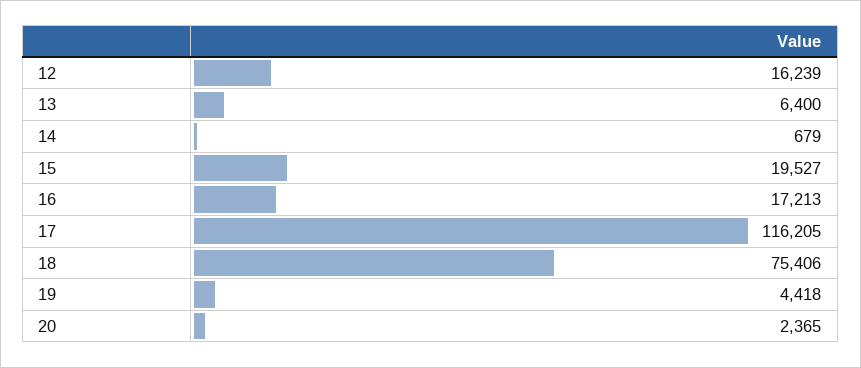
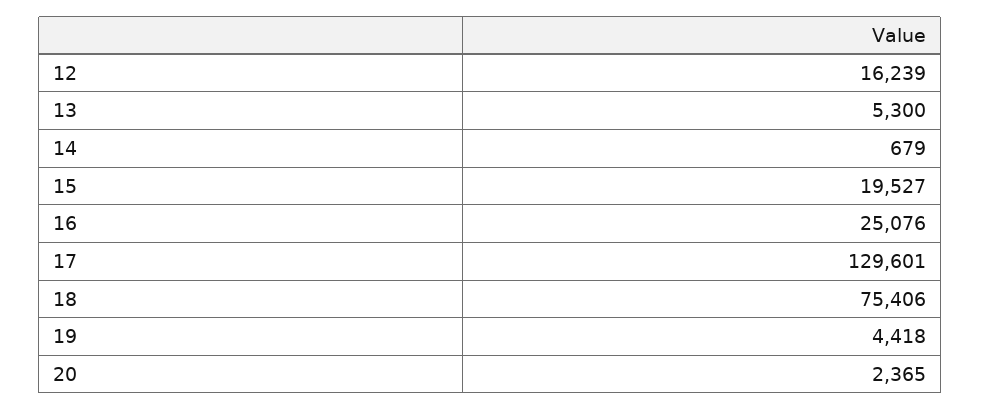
13: 6400 -> 5300
16: 17213 -> 25076
17: 116205 -> 129601

